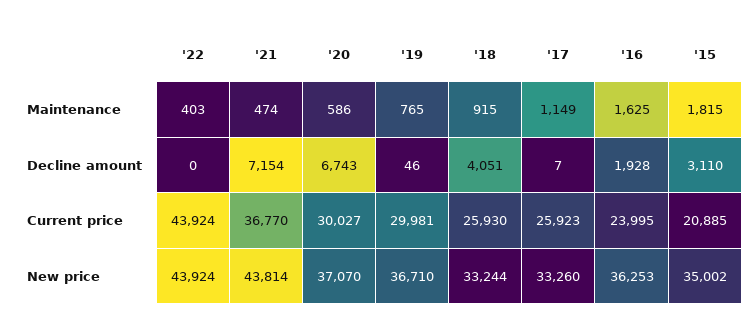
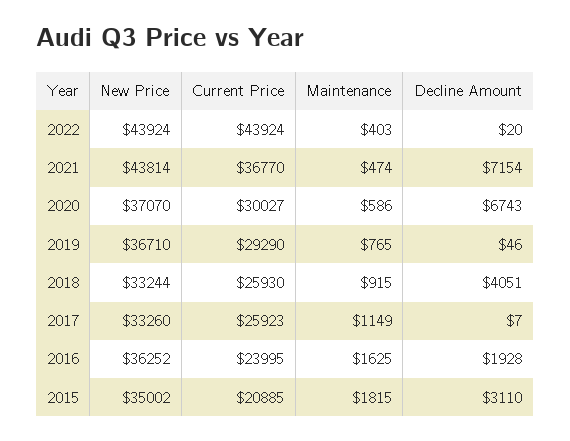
'22, Decline amount: 0 -> 20
'19, Current price: 29981 -> 29290
'16, New price: 36253 -> 36252

